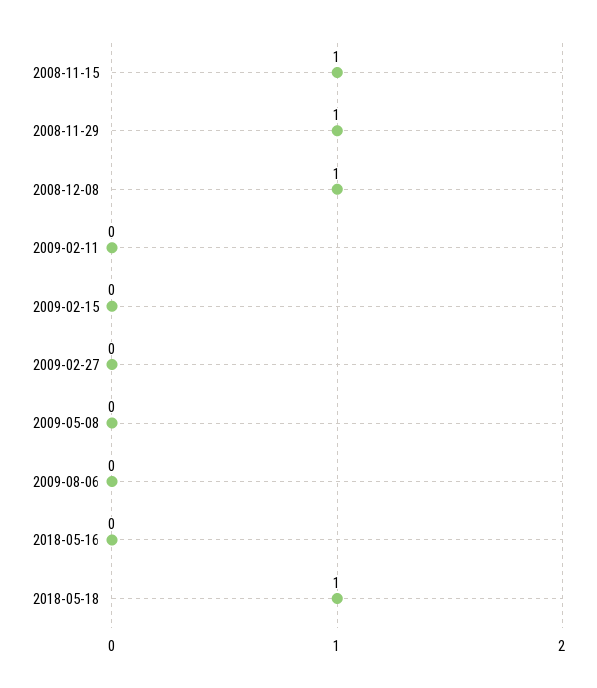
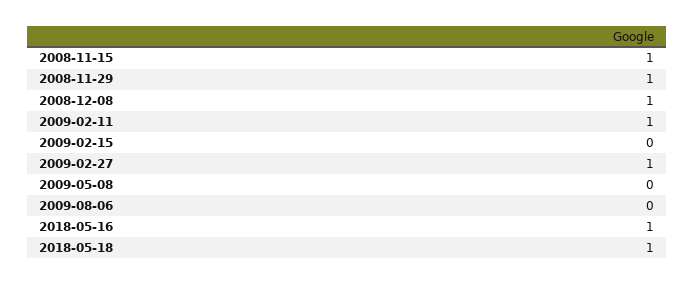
2009-02-11: 0 -> 1
2009-02-27: 0 -> 1
2018-05-16: 0 -> 1

